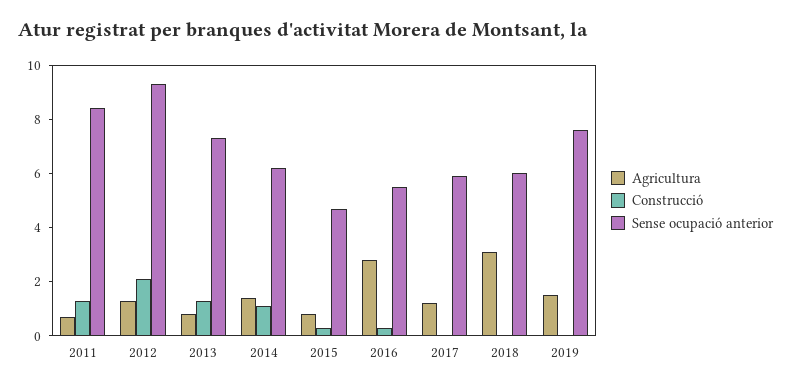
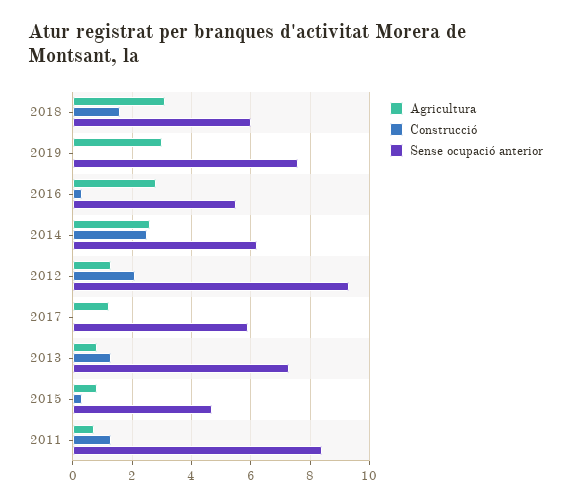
Agricultura, 2014: 1.5 -> 2.5
Construcció, 2014: 1 -> 2.5
Construcció, 2018: 0 -> 1.5
Agricultura, 2019: 1.5 -> 3

